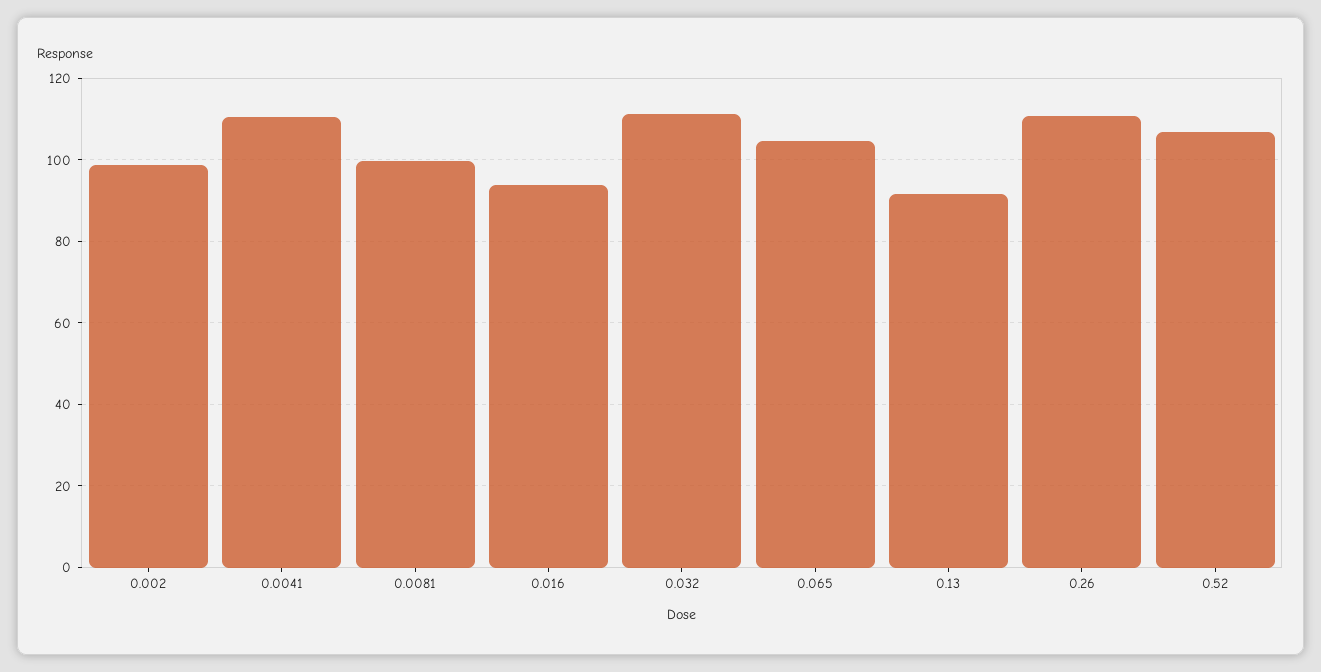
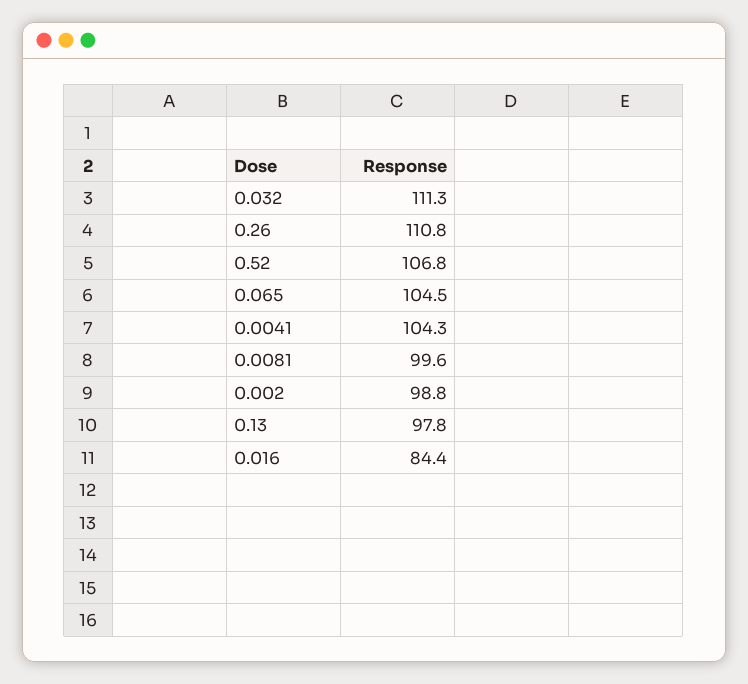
0.0041: 110 -> 104.3
0.016: 94 -> 84.4
0.13: 92 -> 97.8

